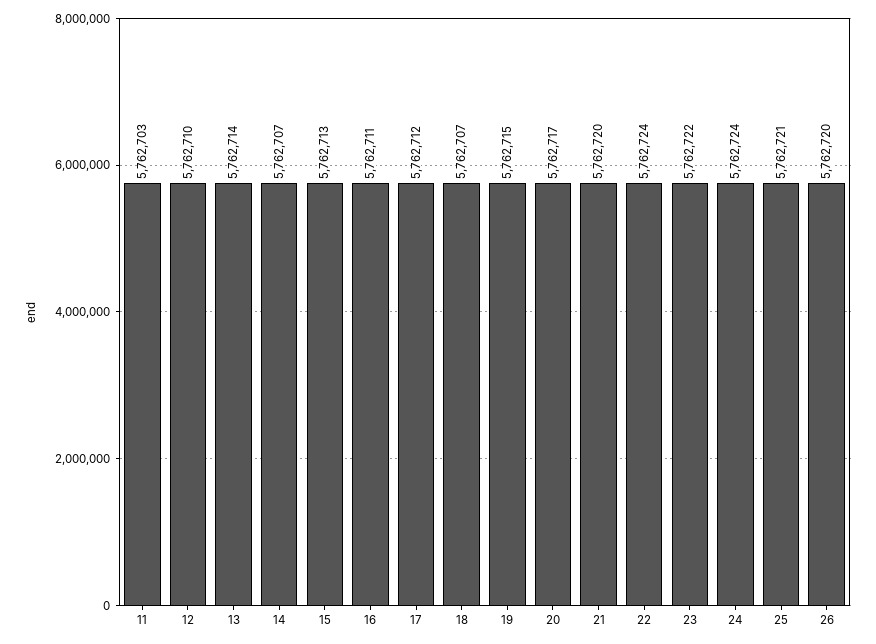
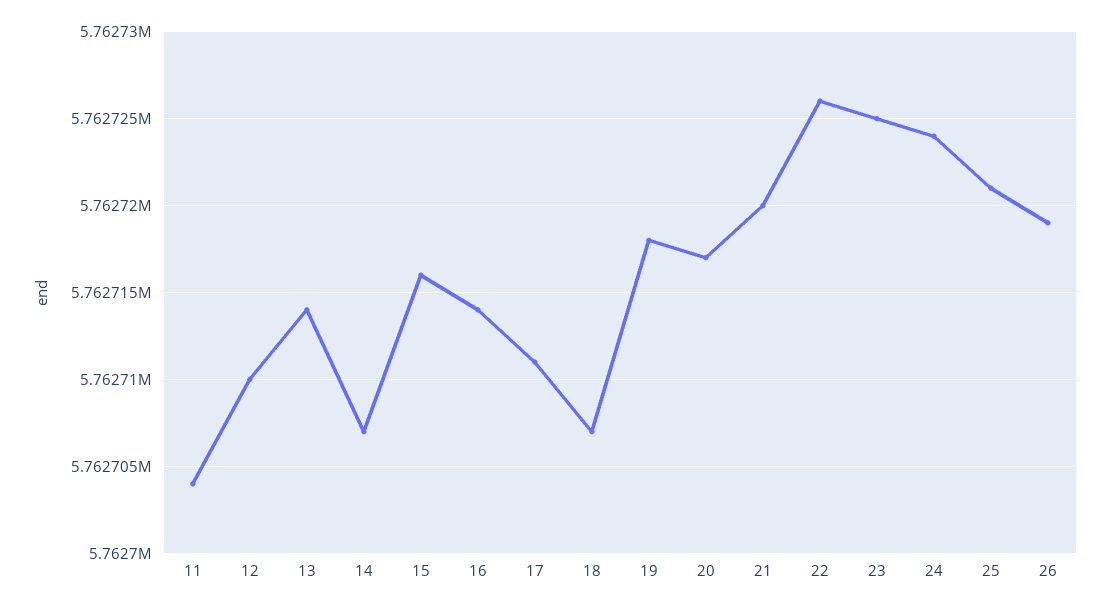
11: 5762703 -> 5762704
15: 5762713 -> 5762716
16: 5762711 -> 5762714
17: 5762712 -> 5762711
19: 5762715 -> 5762718
22: 5762724 -> 5762726
23: 5762722 -> 5762725
26: 5762720 -> 5762719

